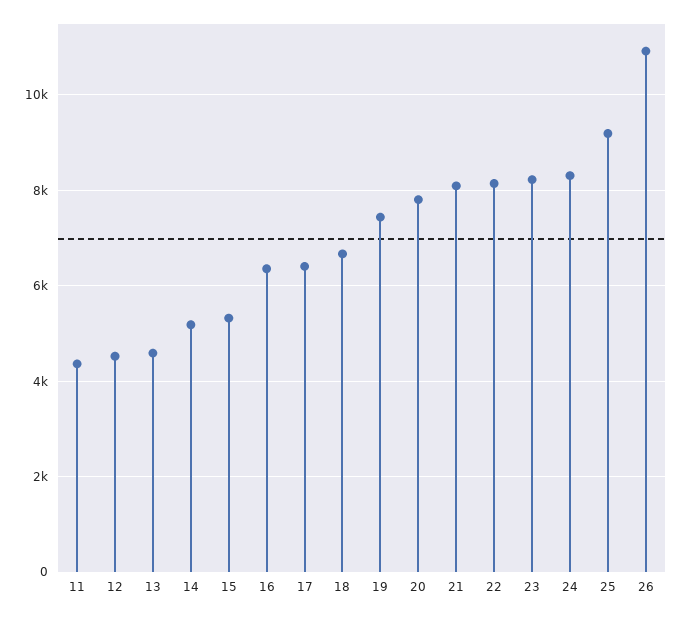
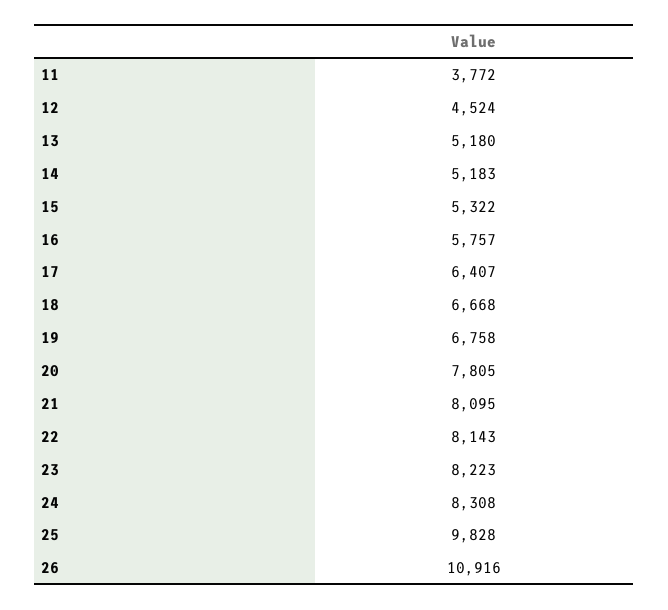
11: 4400 -> 3772
13: 4600 -> 5180
16: 6400 -> 5757
19: 7400 -> 6758
25: 9200 -> 9828

